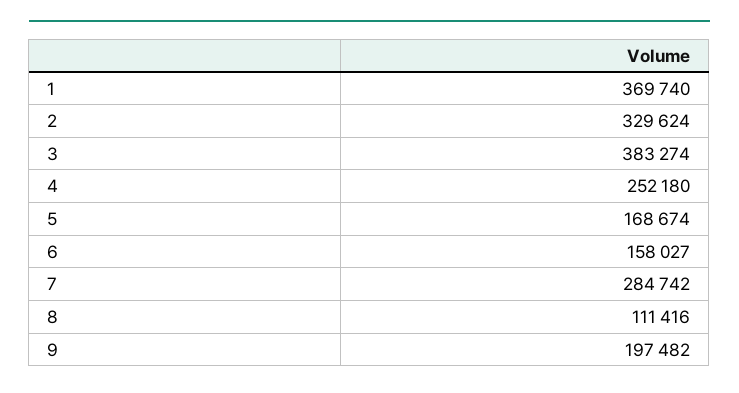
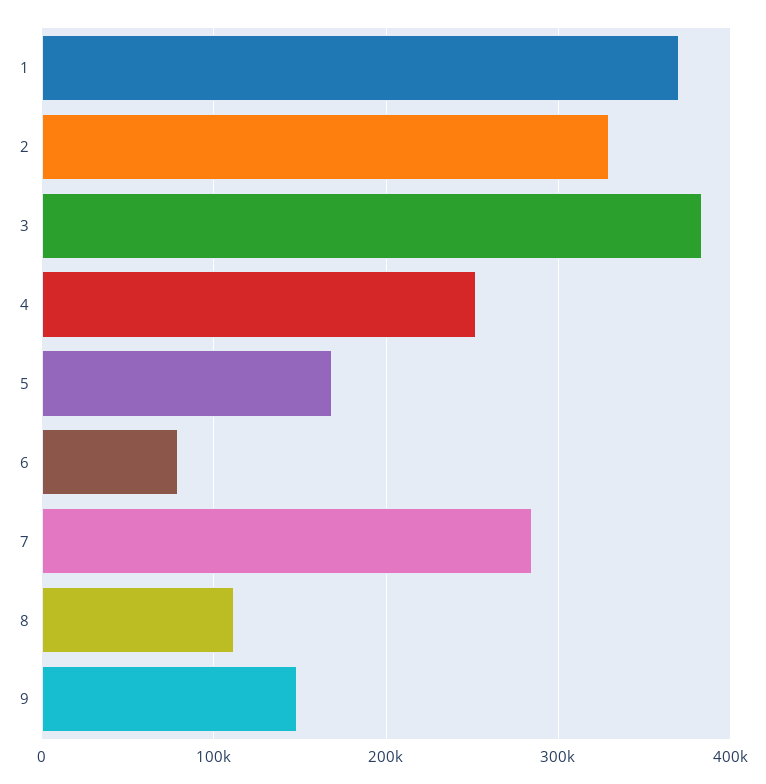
6: 158027 -> 80000
9: 197482 -> 150000

